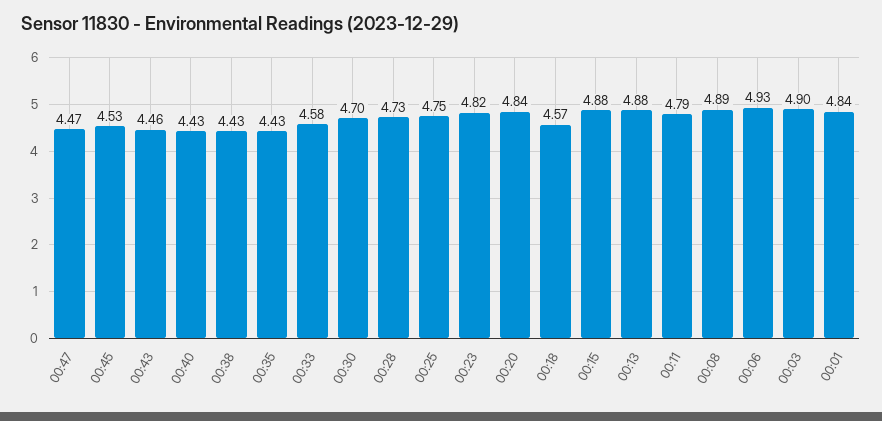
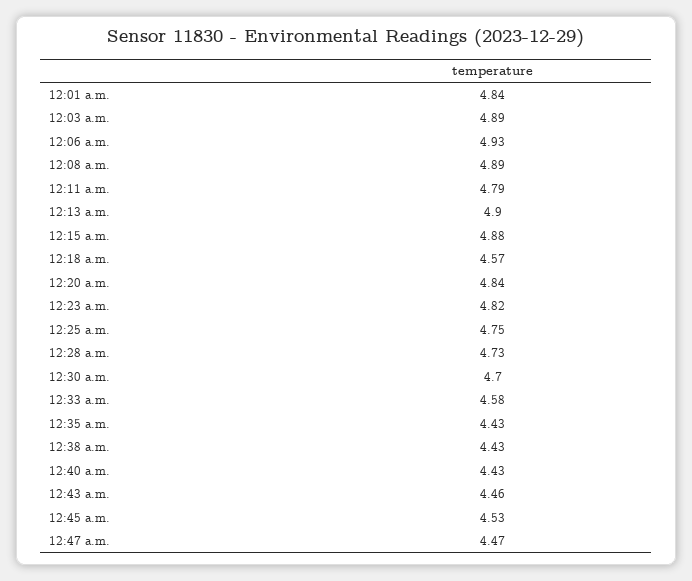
00:13: 4.88 -> 4.9
00:03: 4.9 -> 4.89

